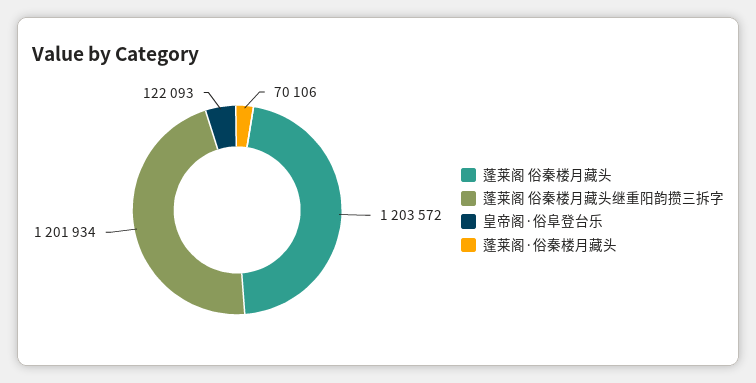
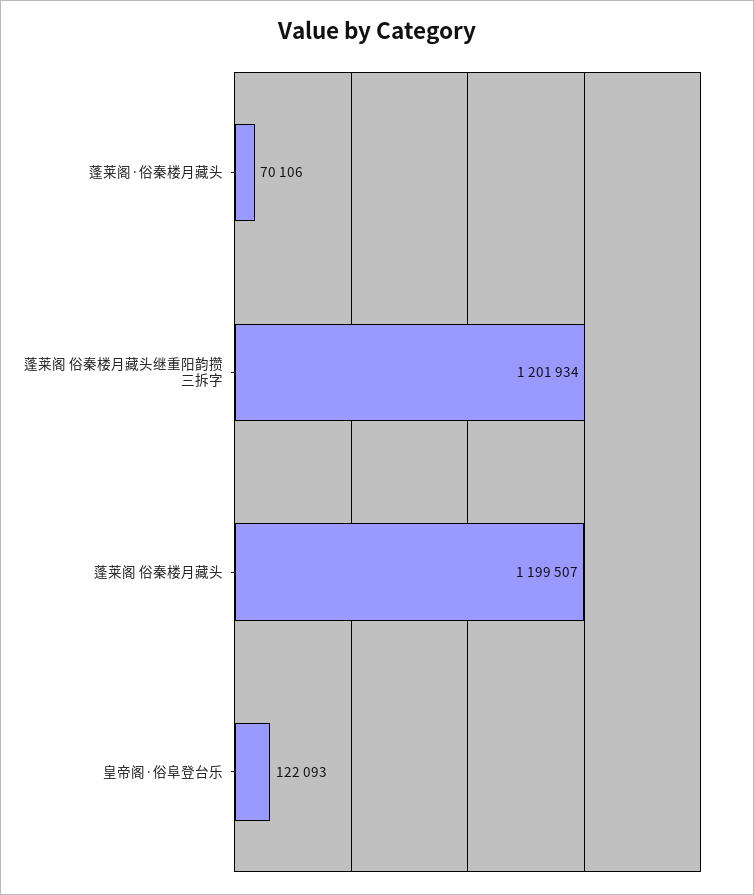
蓬莱阁 俗秦楼月藏头: 1203572 -> 1199507

